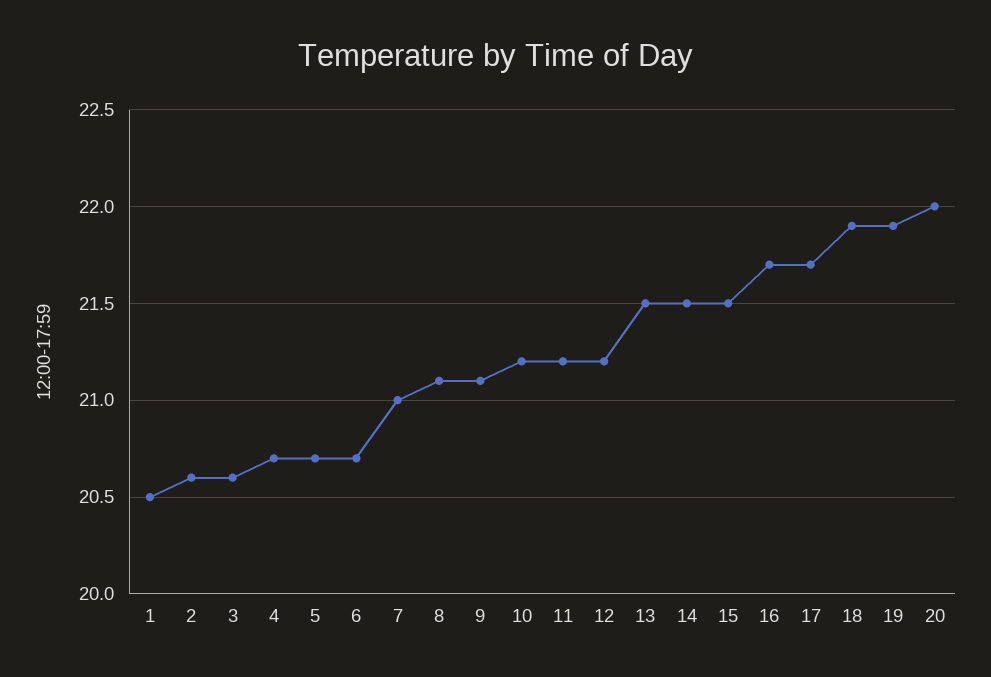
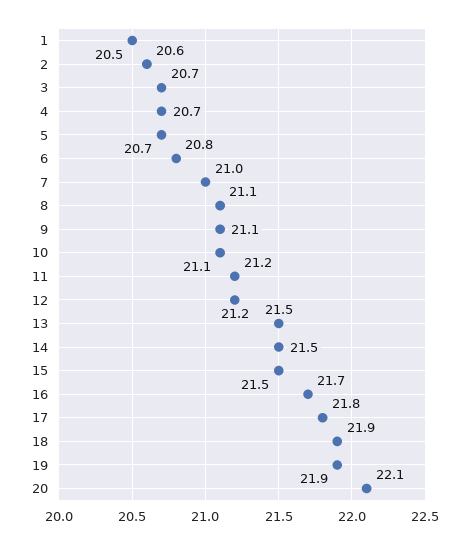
3: 20.6 -> 20.7
6: 20.7 -> 20.8
10: 21.2 -> 21.1
17: 21.7 -> 21.8
20: 22 -> 22.1

